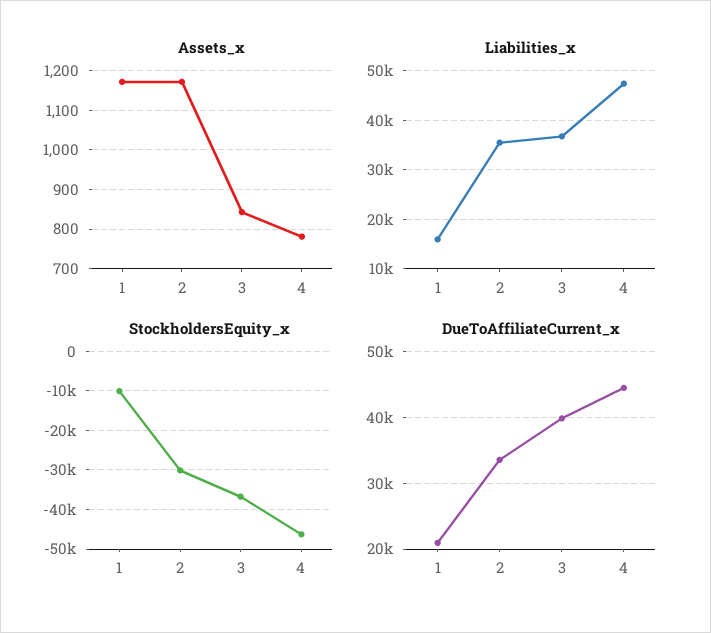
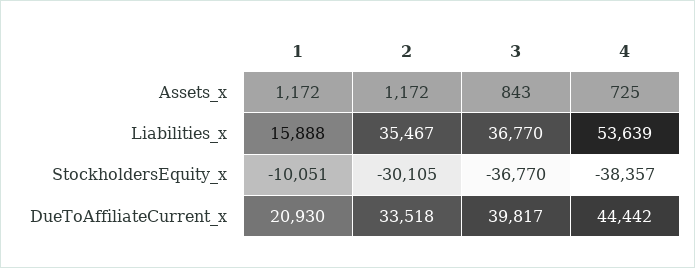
Assets_x, 4: 780 -> 725
Liabilities_x, 4: 48000 -> 53639
StockholdersEquity_x, 4: -46000 -> -38357

